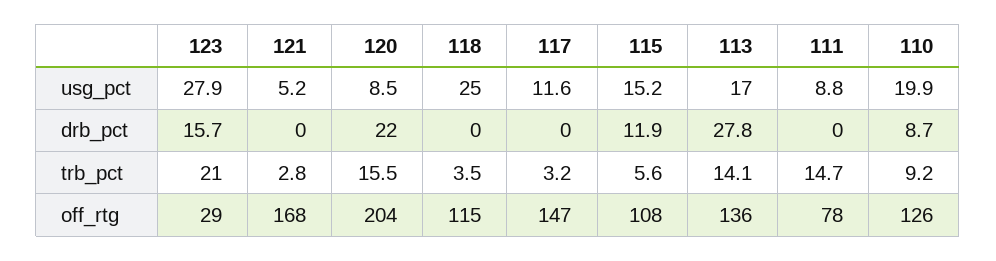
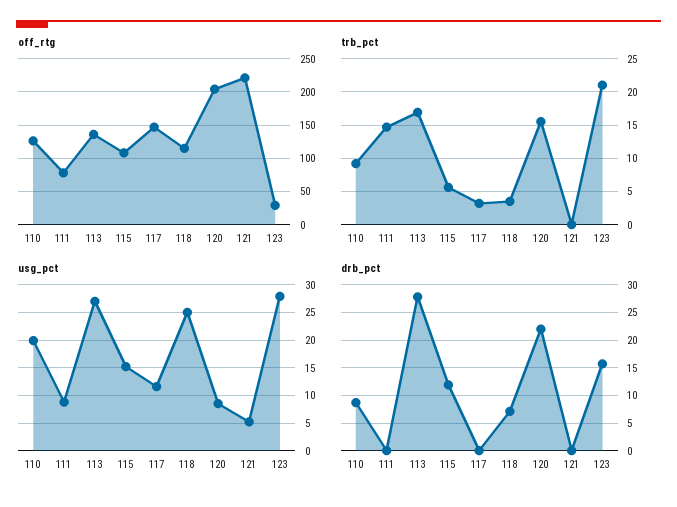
usg_pct, 113: 17 -> 27.5
drb_pct, 118: 0 -> 7.5
trb_pct, 121: 2.8 -> 0
trb_pct, 113: 14.1 -> 17
off_rtg, 121: 168 -> 220

